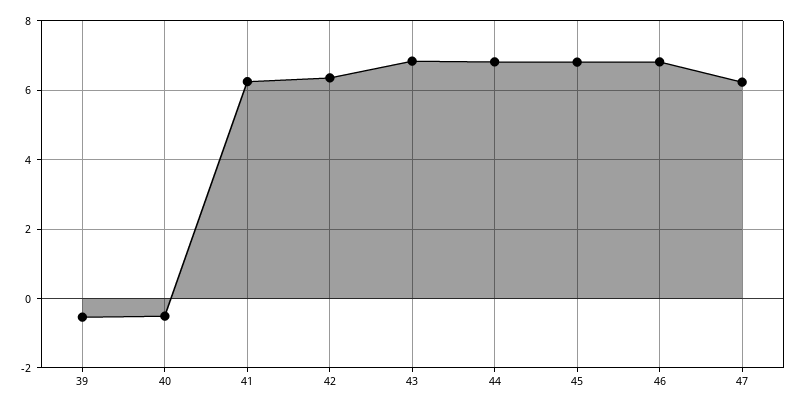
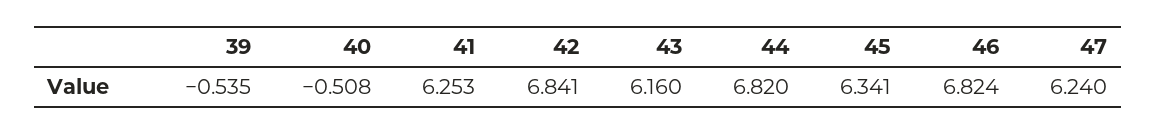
42: 6.4 -> 6.841
43: 6.8 -> 6.16
45: 6.8 -> 6.341

